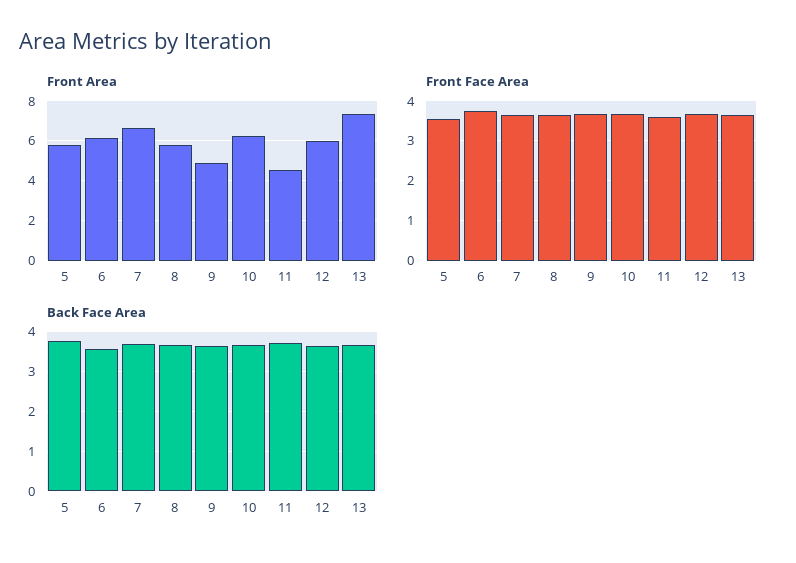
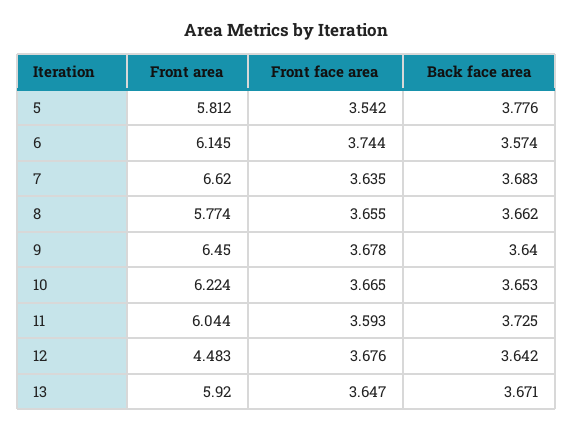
Front Area, 9: 5 -> 6.45
Front Area, 11: 4.5 -> 6.044
Front Area, 12: 6 -> 4.483
Front Area, 13: 7.5 -> 5.92

